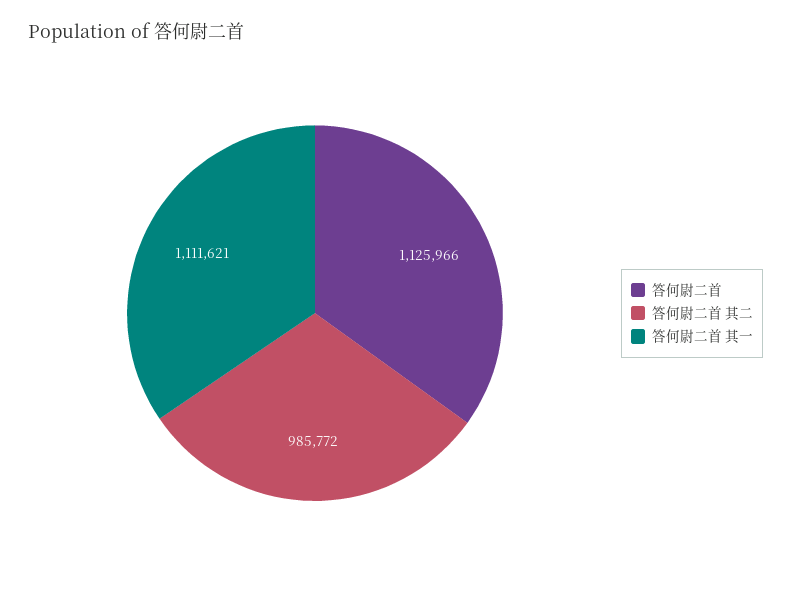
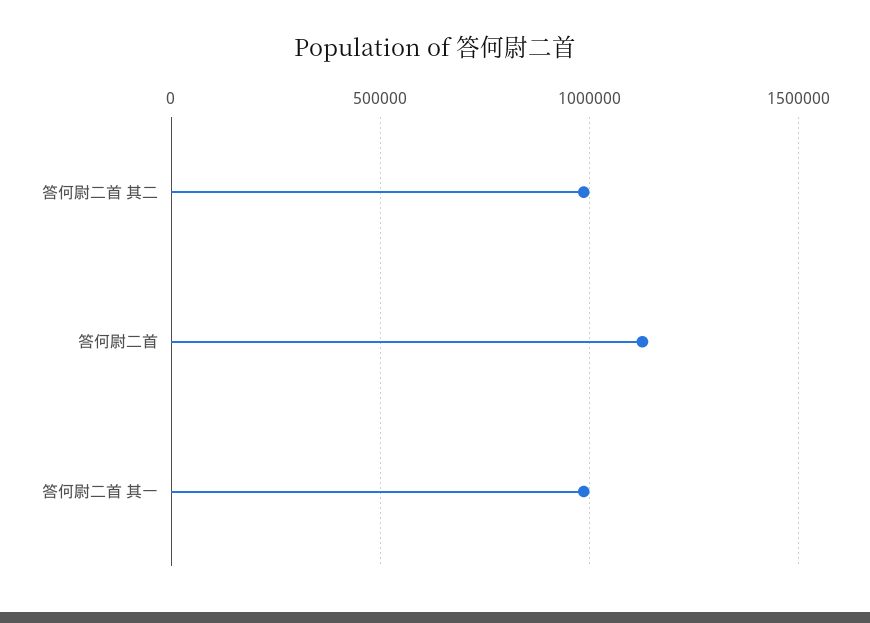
答何尉二首 其一: 1111621 -> 1000000

